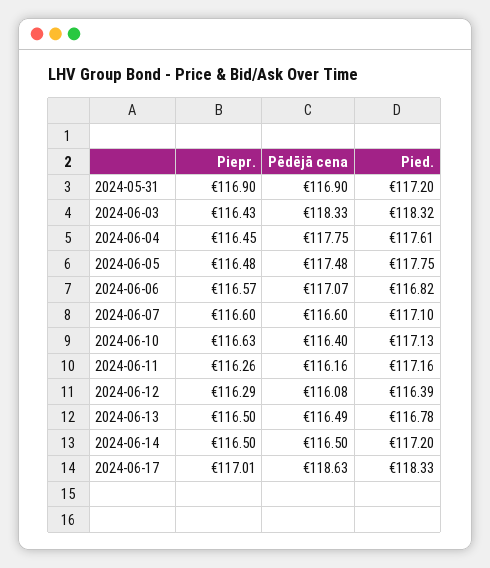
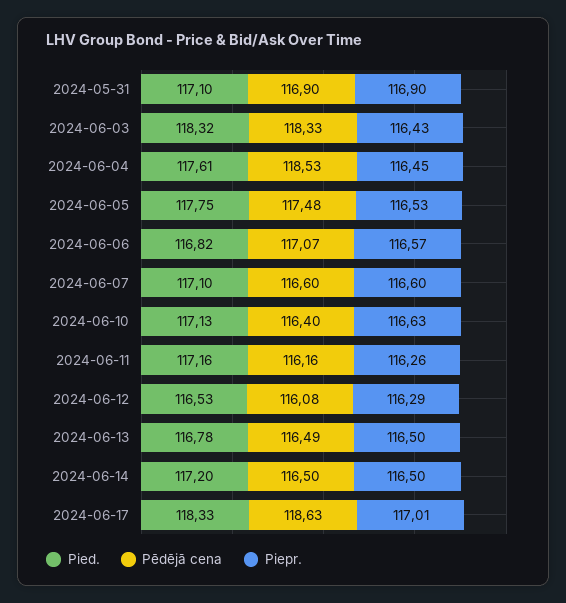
Pied., 2024-05-31: 117.2 -> 117.1
Pēdējā cena, 2024-06-04: 117.75 -> 118.53
Piepr., 2024-06-05: 116.48 -> 116.53
Pied., 2024-06-12: 116.39 -> 116.53

